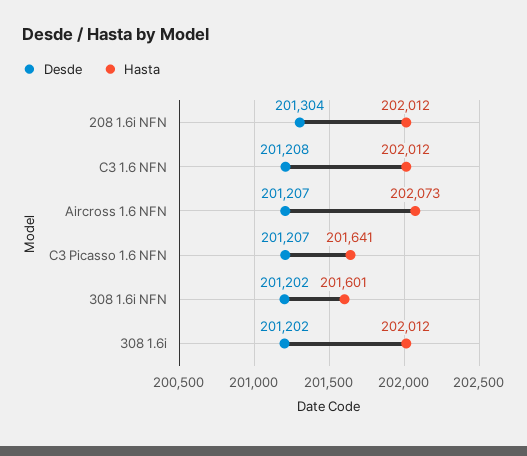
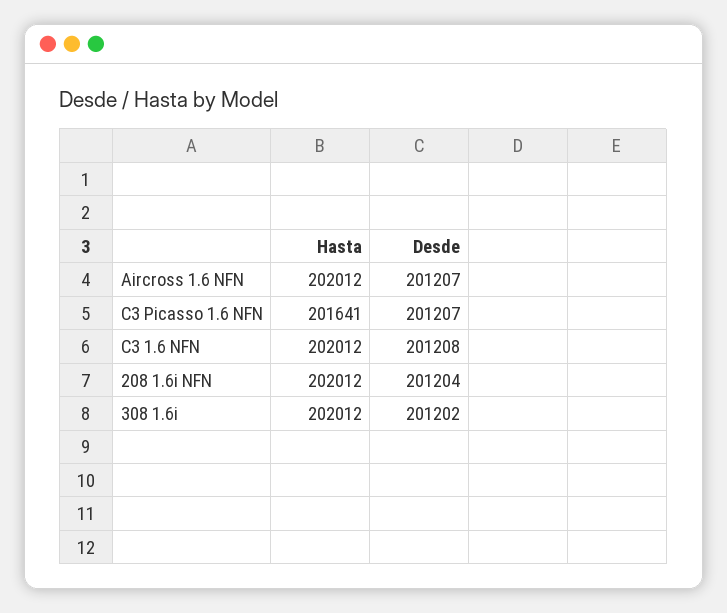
Desde, 208 1.6i NFN: 201304 -> 201204
Hasta, Aircross 1.6 NFN: 202073 -> 202012
Desde, 308 1.6i NFN: 201202 -> none
Hasta, 308 1.6i NFN: 201601 -> none

